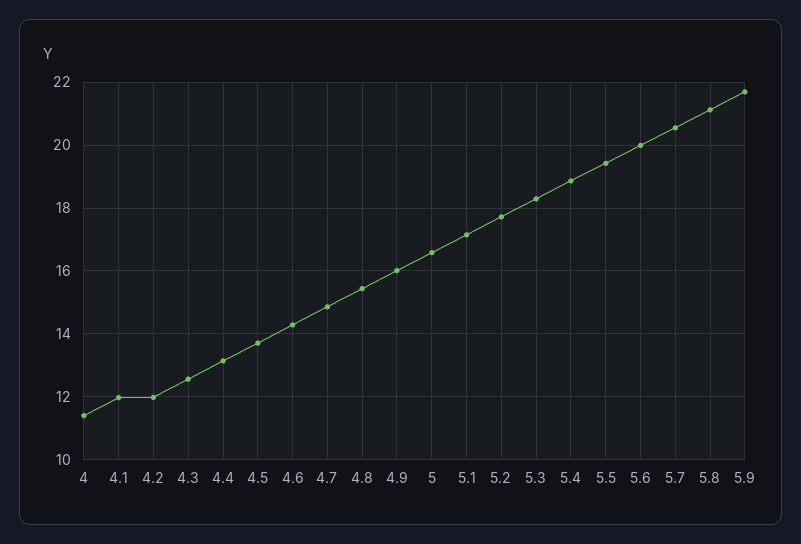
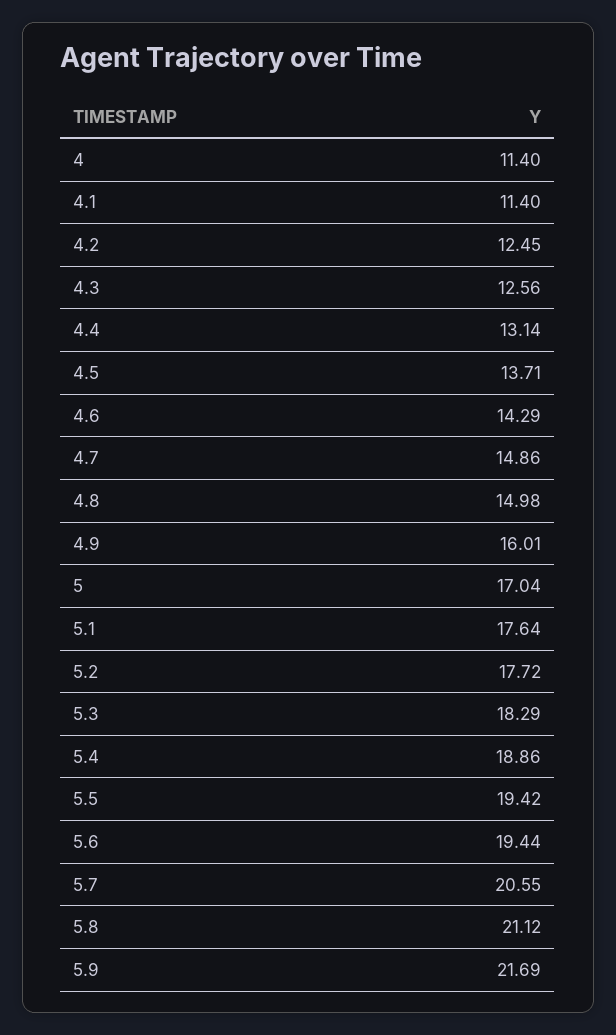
4.1: 12 -> 11.4
4.2: 12 -> 12.45
4.8: 15.4 -> 14.98
5: 16.6 -> 17.04
5.1: 17.2 -> 17.64
5.6: 20 -> 19.44

